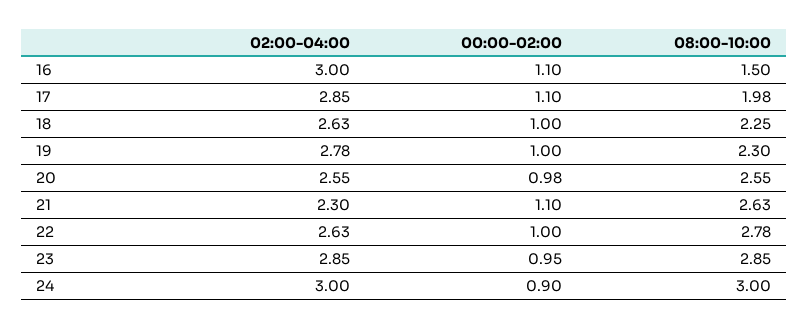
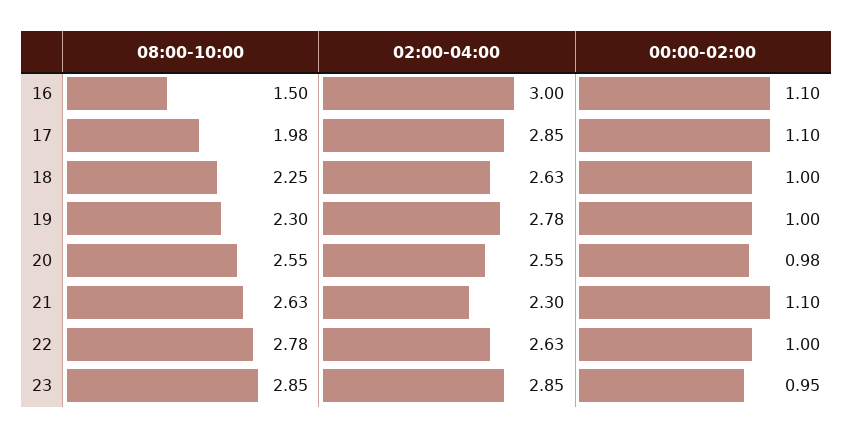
02:00-04:00, 24: 3 -> none
00:00-02:00, 24: 0.9 -> none
08:00-10:00, 24: 3 -> none

